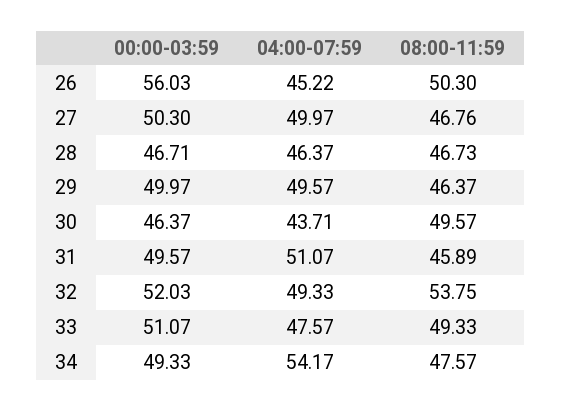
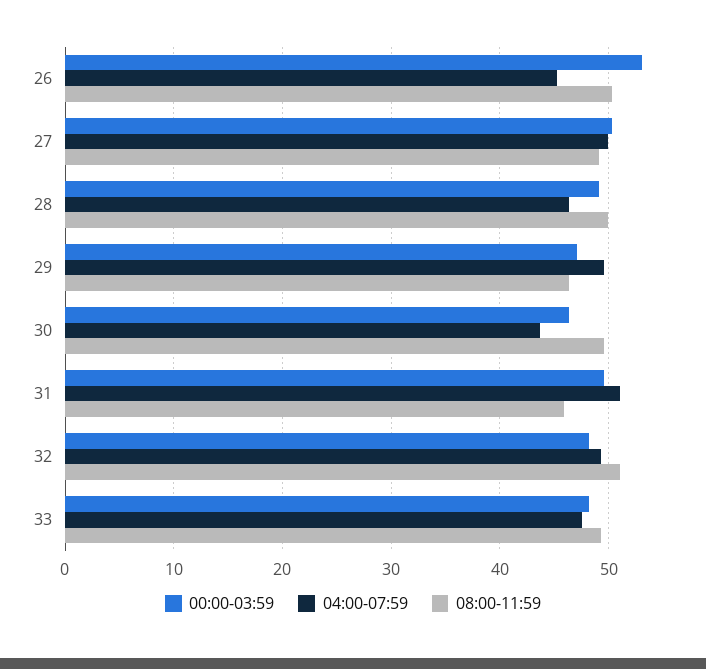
00:00-03:59, 26: 56.03 -> 53
08:00-11:59, 27: 46.76 -> 49
00:00-03:59, 28: 46.71 -> 49
08:00-11:59, 28: 46.73 -> 50
00:00-03:59, 29: 49.97 -> 47
00:00-03:59, 32: 52.03 -> 48
08:00-11:59, 32: 53.75 -> 51
00:00-03:59, 33: 51.07 -> 48
00:00-03:59, 34: 49.33 -> none
04:00-07:59, 34: 54.17 -> none
08:00-11:59, 34: 47.57 -> none

